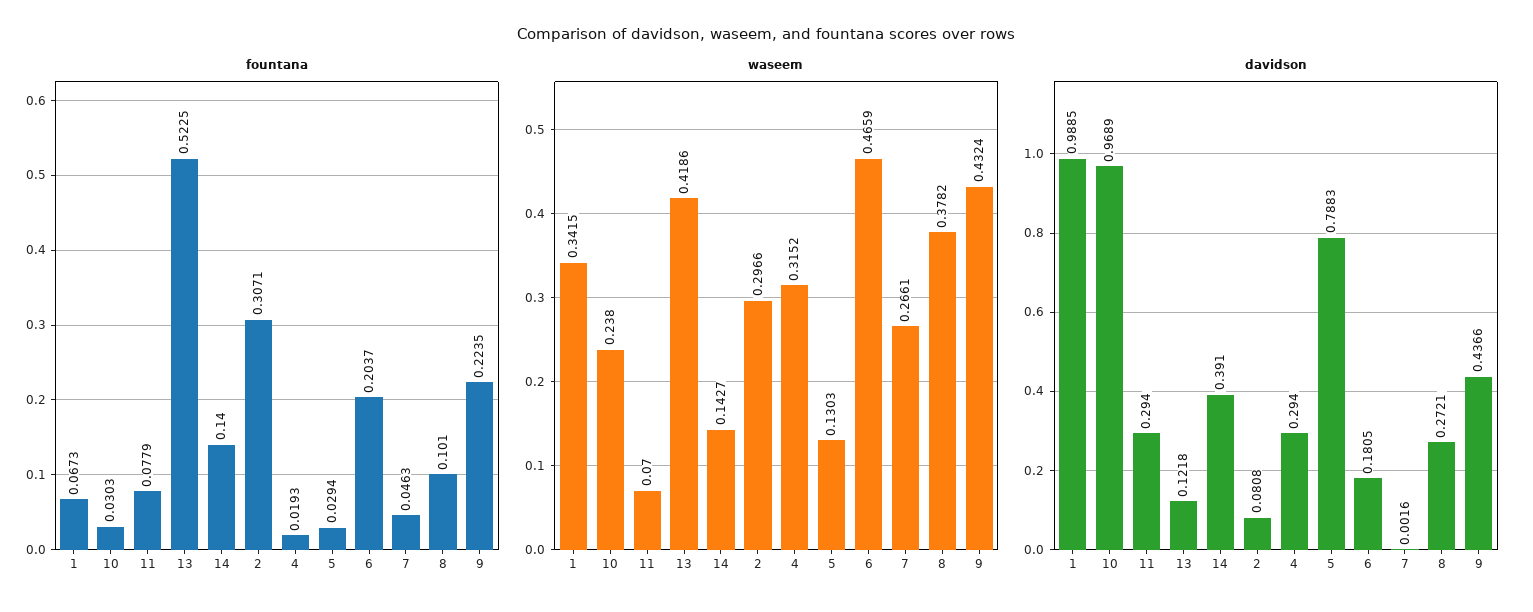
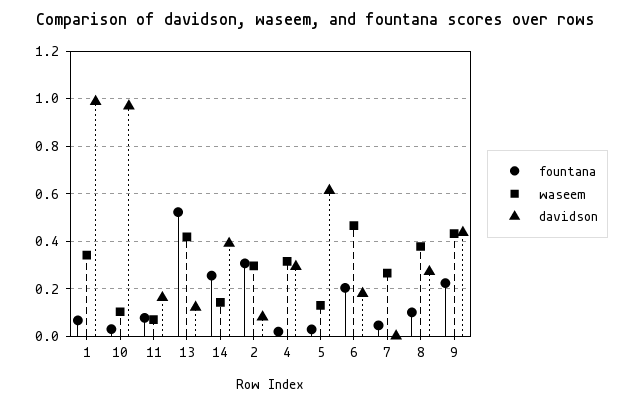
fountana, 14: 0.14 -> 0.25
waseem, 10: 0.238 -> 0.1
davidson, 11: 0.294 -> 0.15
davidson, 5: 0.7883 -> 0.6

